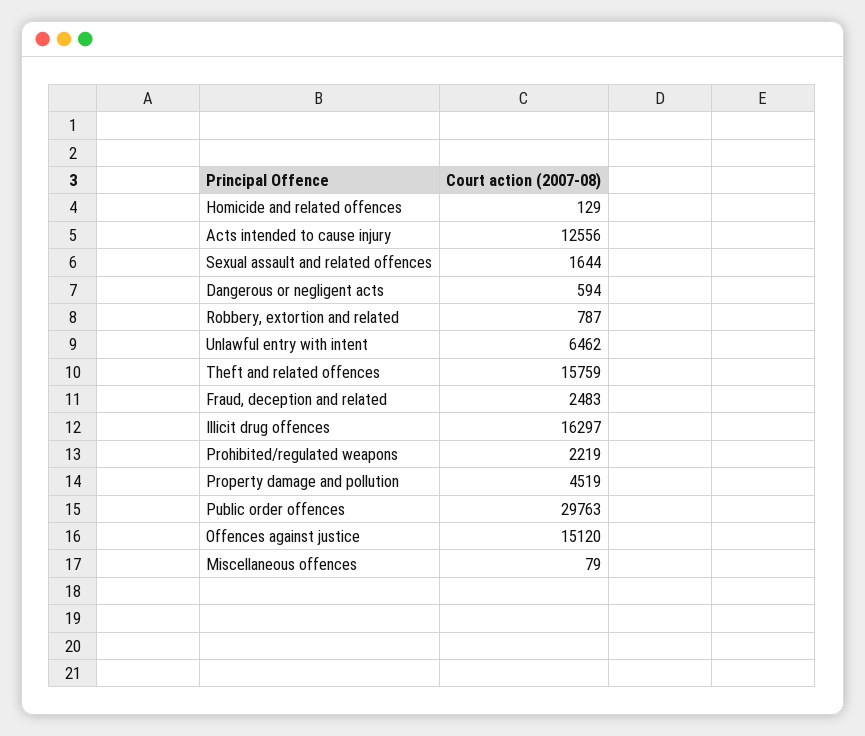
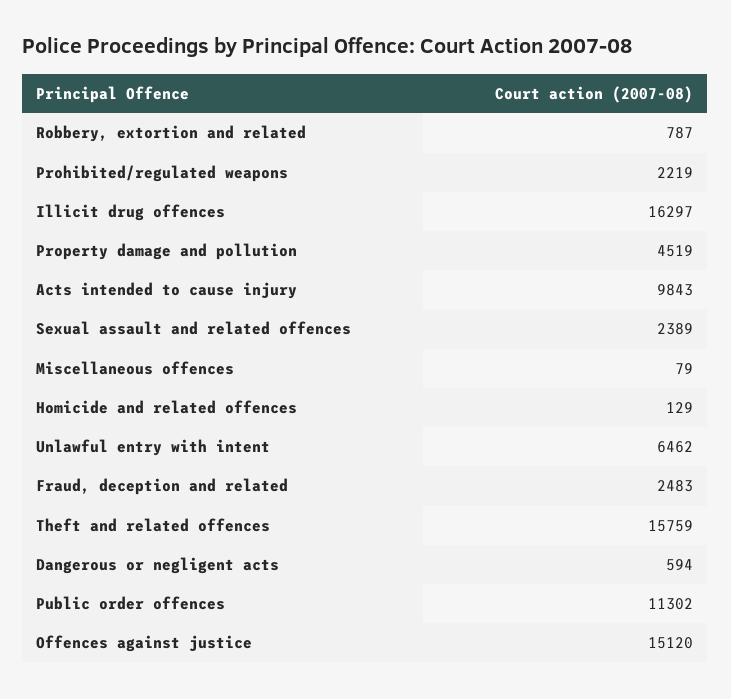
Acts intended to cause injury: 12556 -> 9843
Sexual assault and related offences: 1644 -> 2389
Public order offences: 29763 -> 11302

